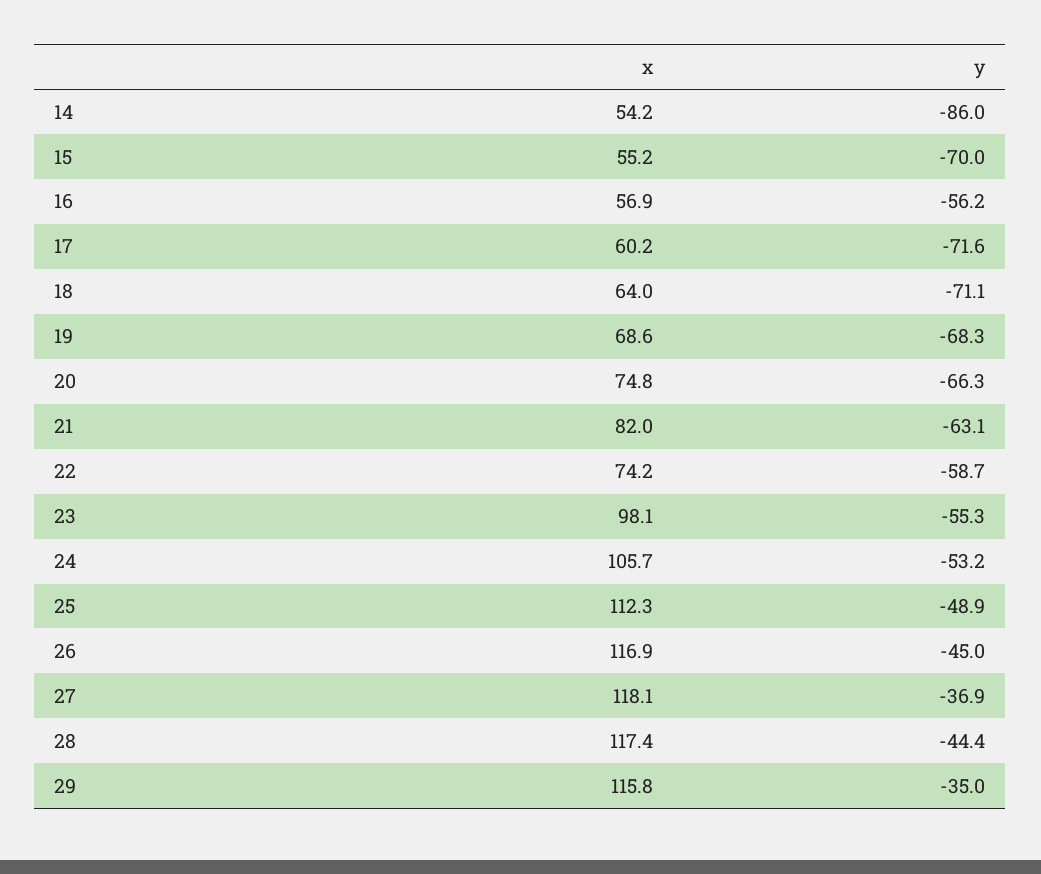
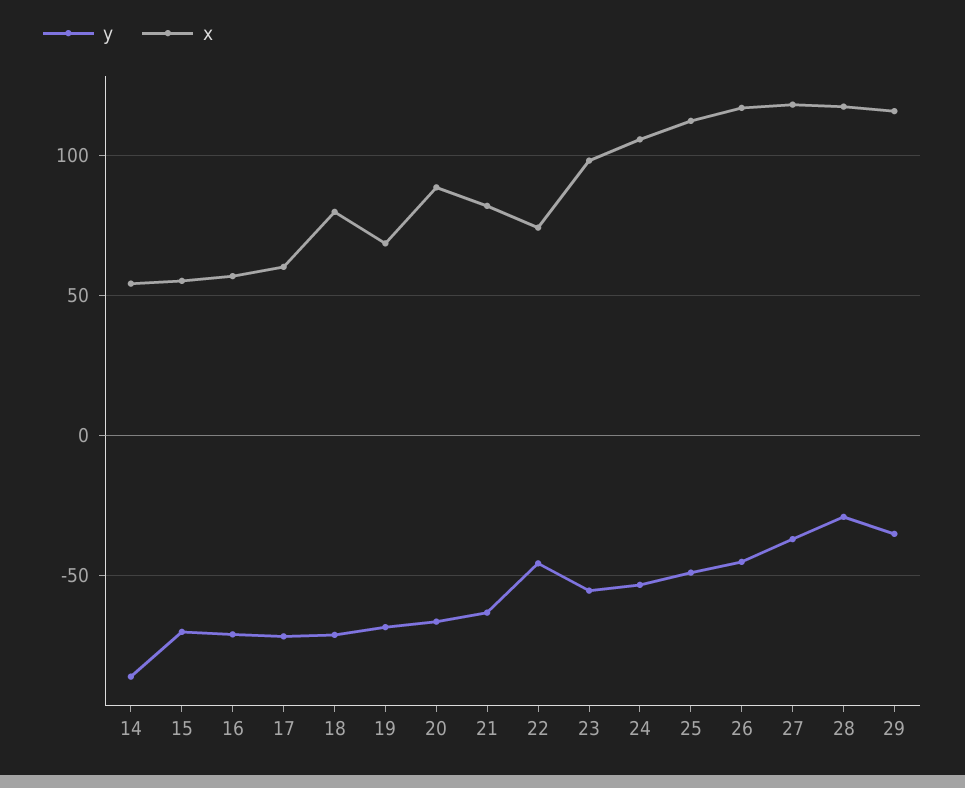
y, 16: -56.2 -> -70
x, 18: 64 -> 80
x, 20: 74.8 -> 90
y, 22: -58.7 -> -45
y, 28: -44.4 -> -30

